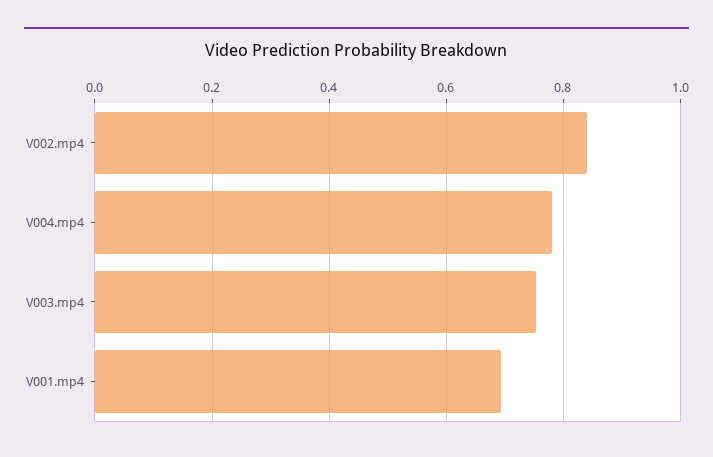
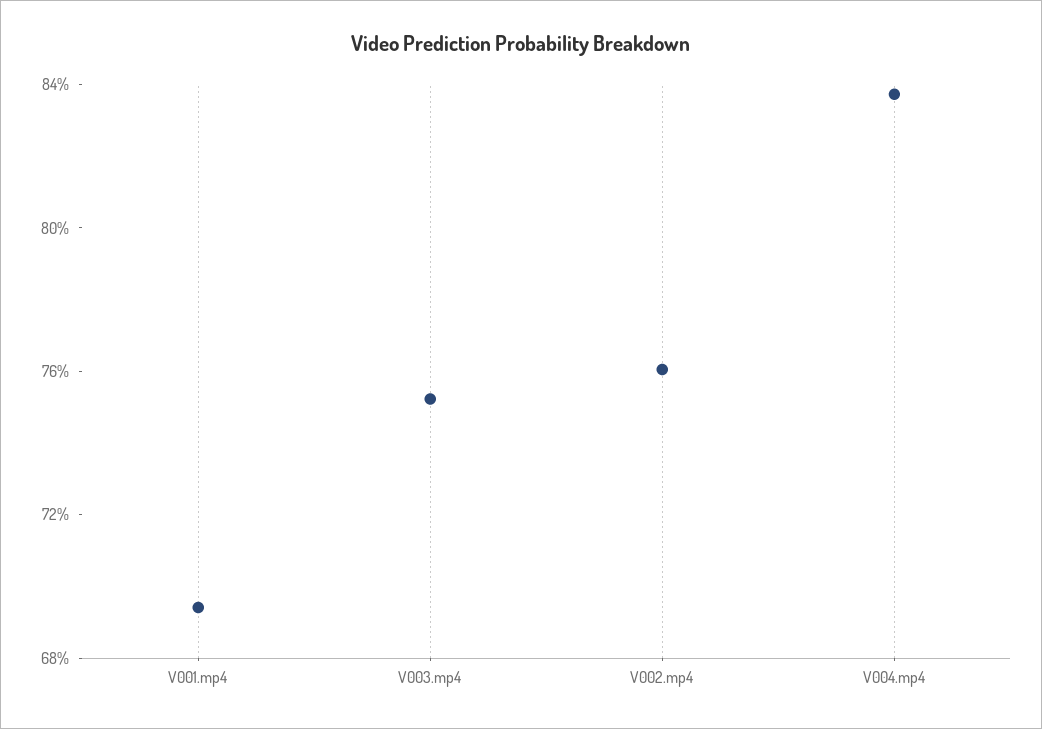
V002.mp4: 0.84 -> 0.76
V004.mp4: 0.78 -> 0.84

